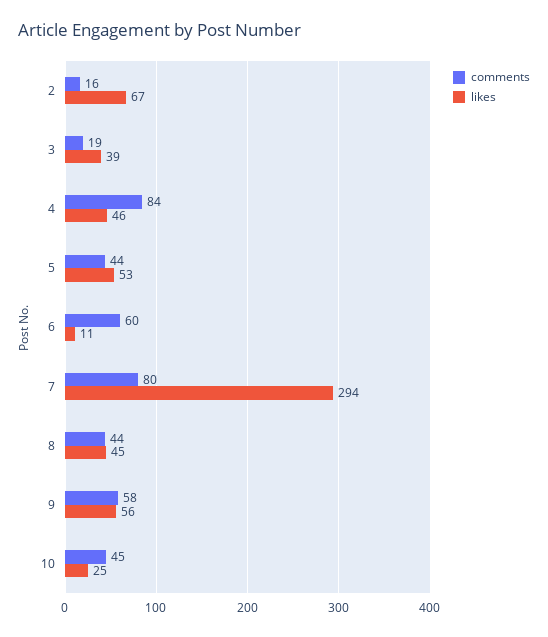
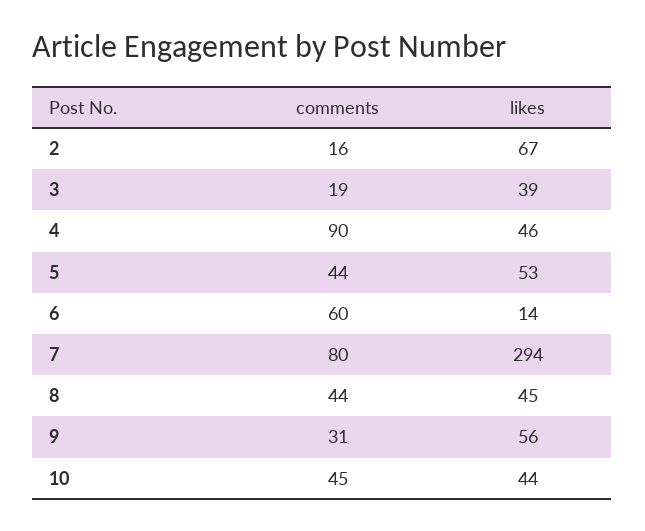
comments, 4: 84 -> 90
likes, 6: 11 -> 14
comments, 9: 58 -> 31
likes, 10: 25 -> 44

